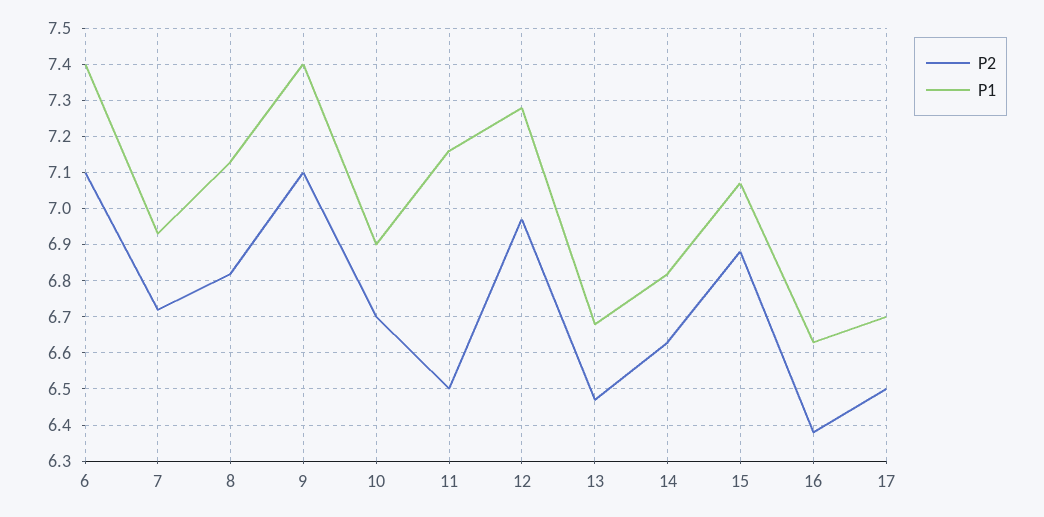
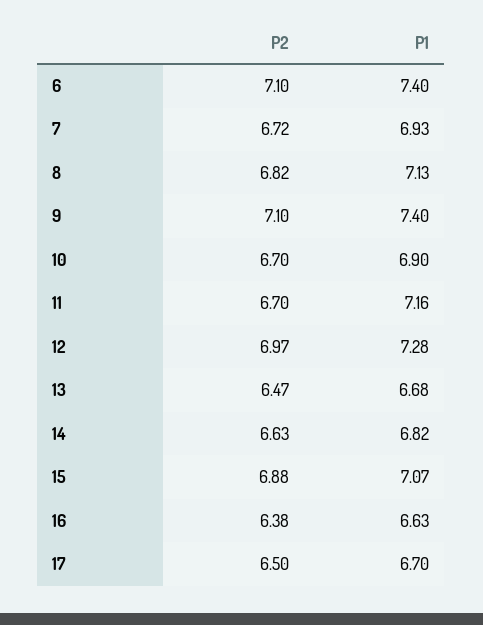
P2, 11: 6.5 -> 6.7

